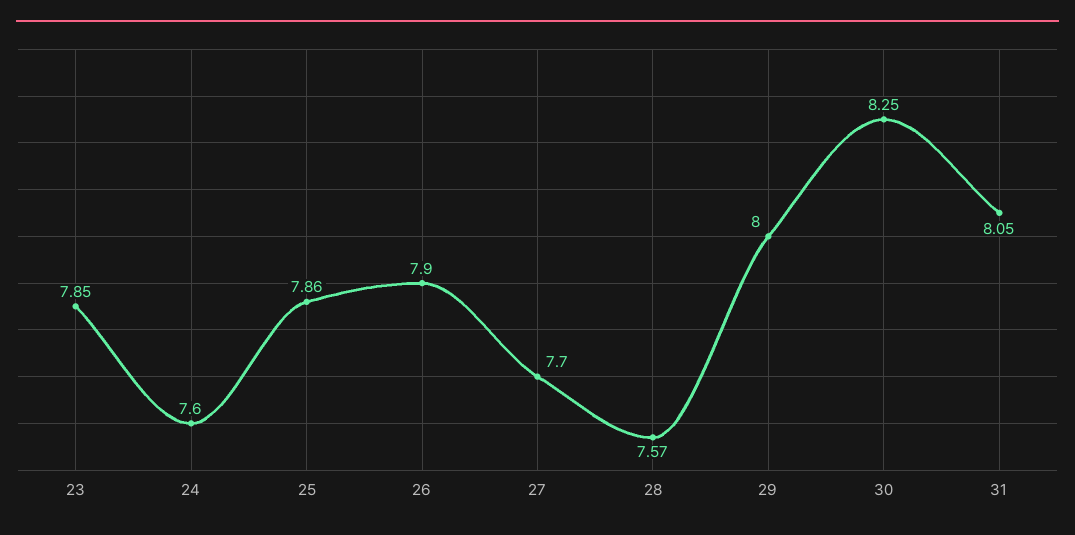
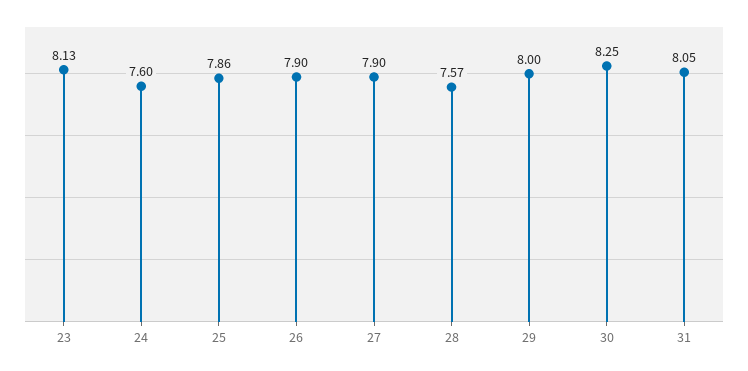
23: 7.85 -> 8.13
27: 7.7 -> 7.9

